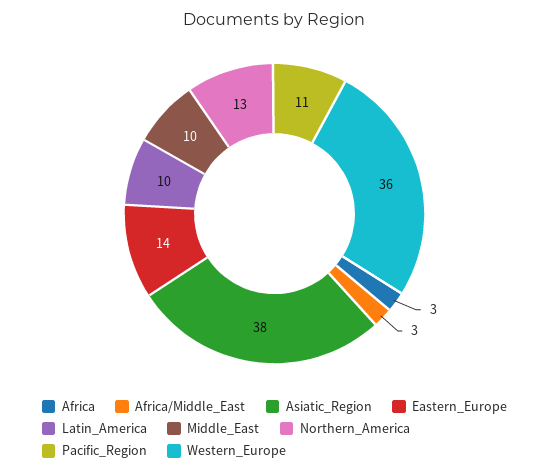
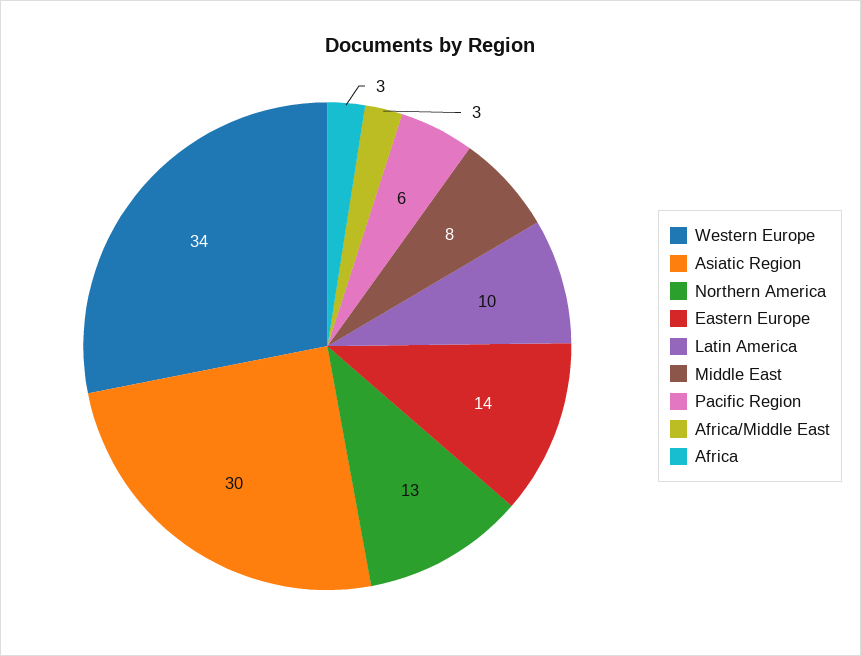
Asiatic_Region: 38 -> 30
Middle_East: 10 -> 8
Pacific_Region: 11 -> 6
Western_Europe: 36 -> 34

